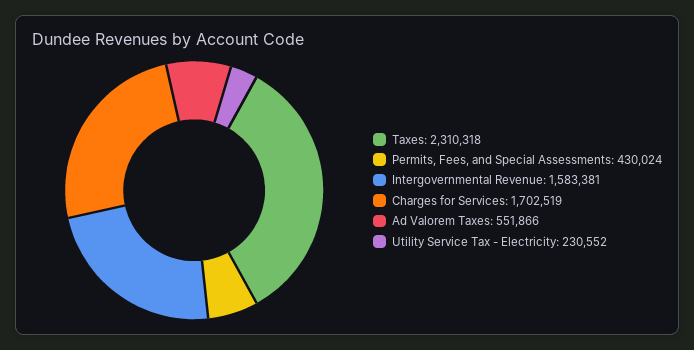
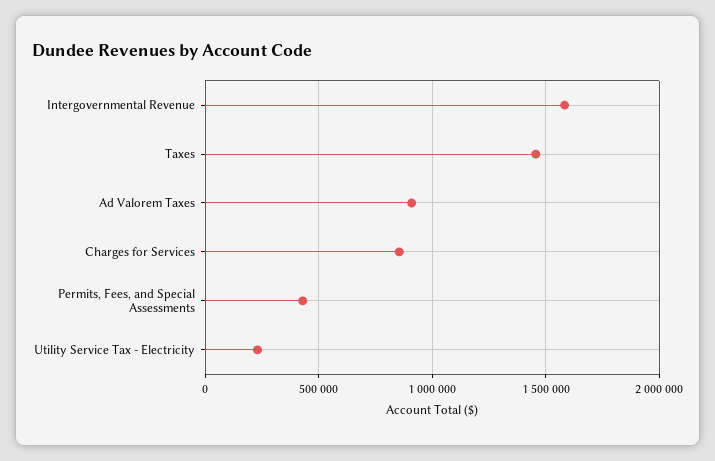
Taxes: 2310318 -> 1450000
Charges for Services: 1702519 -> 850000
Ad Valorem Taxes: 551866 -> 900000

